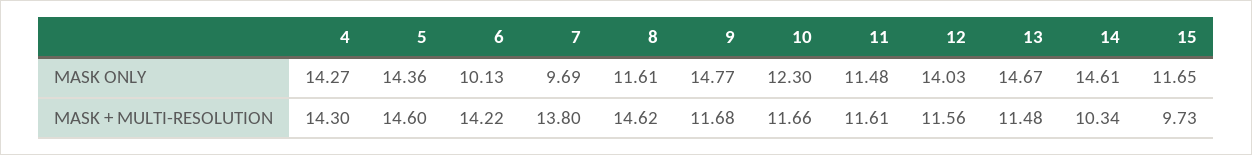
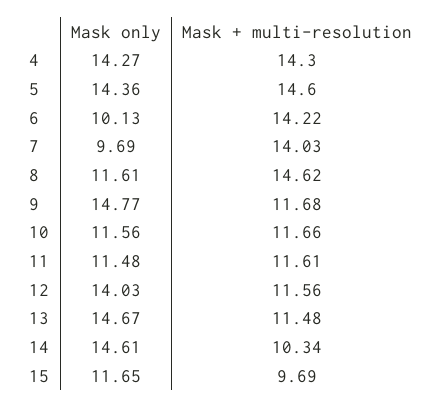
10, MASK ONLY: 12.3 -> 11.56
7, MASK + MULTI-RESOLUTION: 13.8 -> 14.03
15, MASK + MULTI-RESOLUTION: 9.73 -> 9.69

